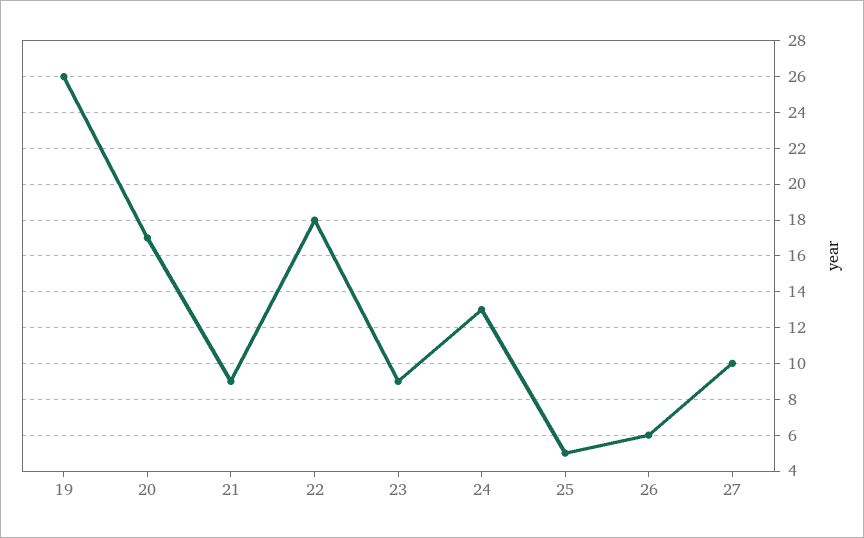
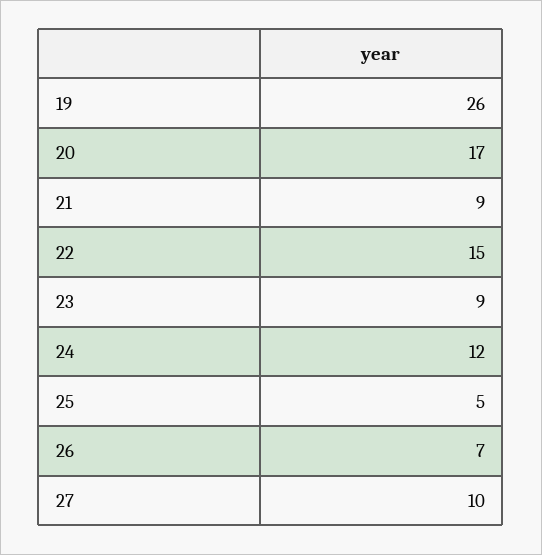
22: 18 -> 15
24: 13 -> 12
26: 6 -> 7

